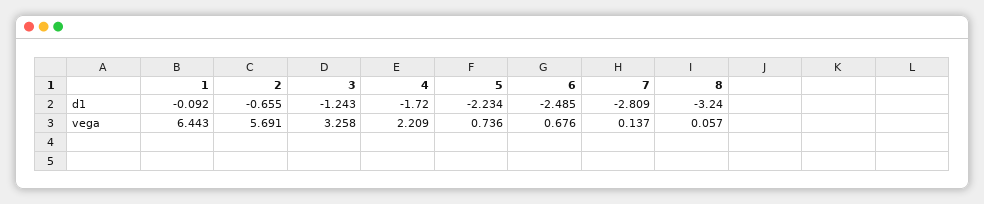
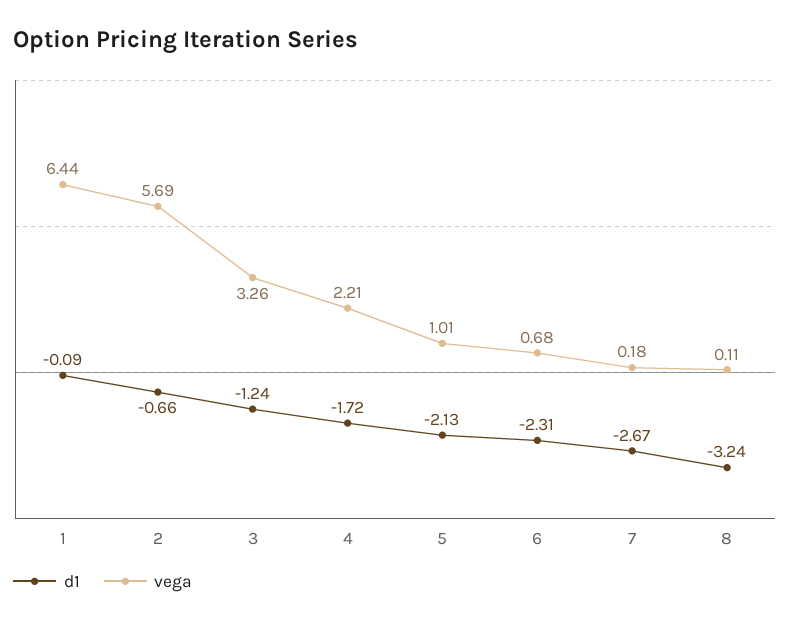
d1, 5: -2.234 -> -2.13
d1, 6: -2.485 -> -2.31
d1, 7: -2.809 -> -2.67
vega, 5: 0.736 -> 1.01
vega, 7: 0.137 -> 0.18
vega, 8: 0.057 -> 0.11

